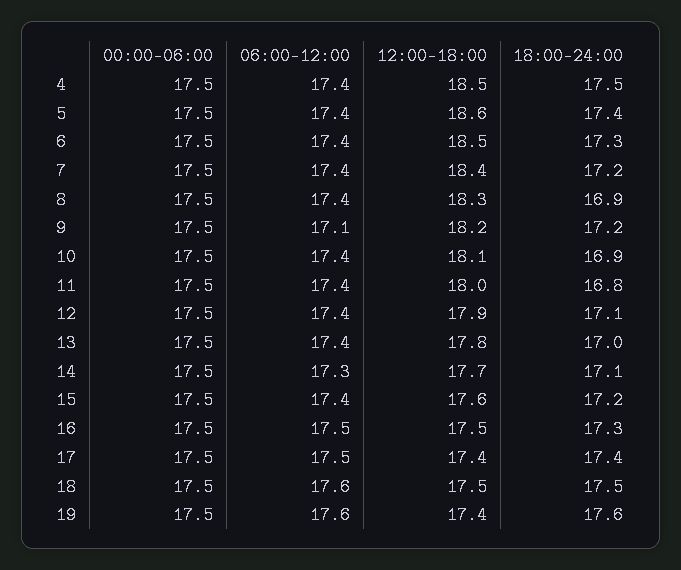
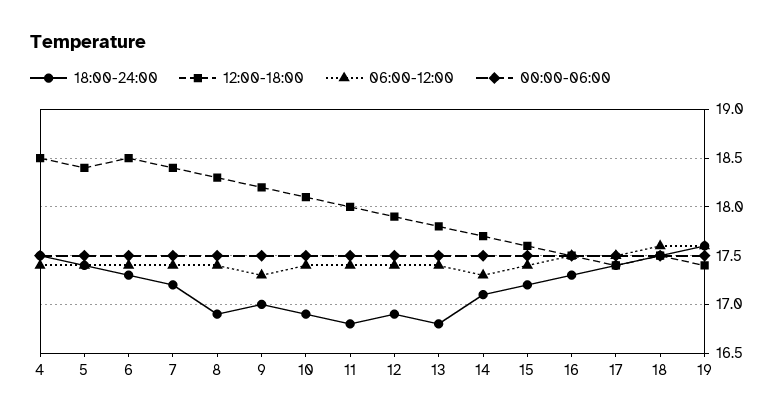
12:00-18:00, 5: 18.6 -> 18.4
06:00-12:00, 9: 17.1 -> 17.3
18:00-24:00, 9: 17.2 -> 17
18:00-24:00, 12: 17.1 -> 16.9
18:00-24:00, 13: 17 -> 16.8

